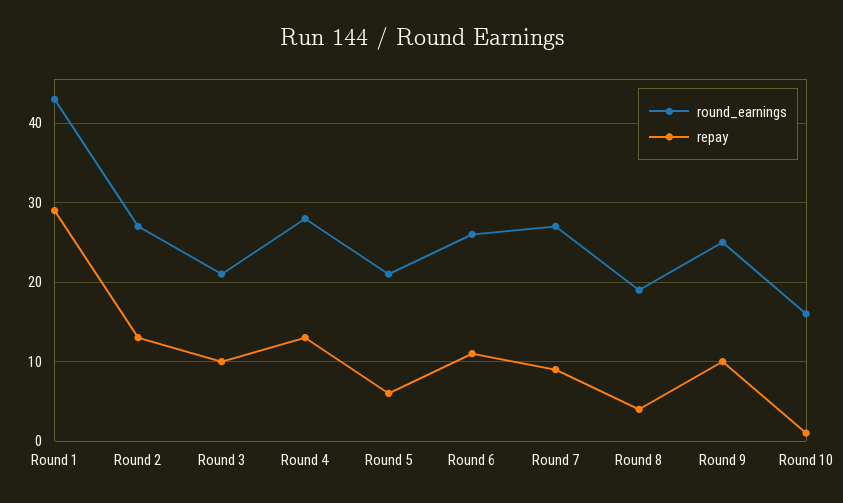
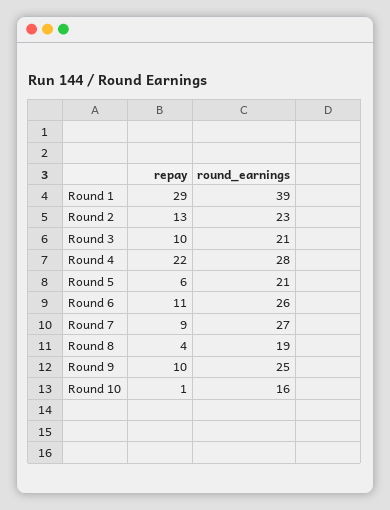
round_earnings, Round 1: 43 -> 39
round_earnings, Round 2: 27 -> 23
repay, Round 4: 13 -> 22

